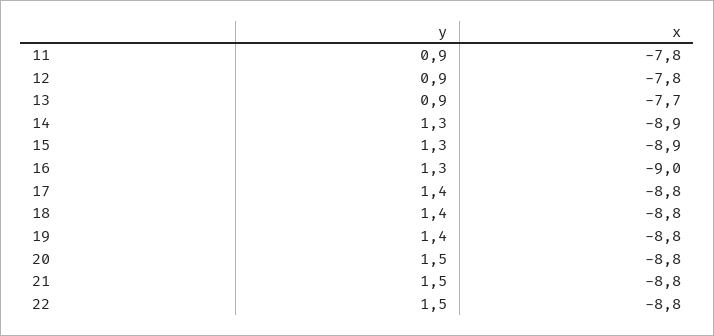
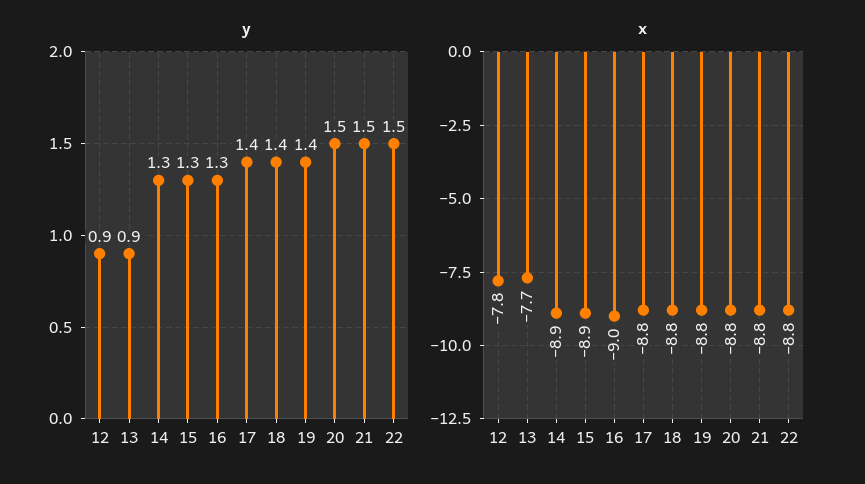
y, 11: 0.9 -> none
x, 11: -7.8 -> none

